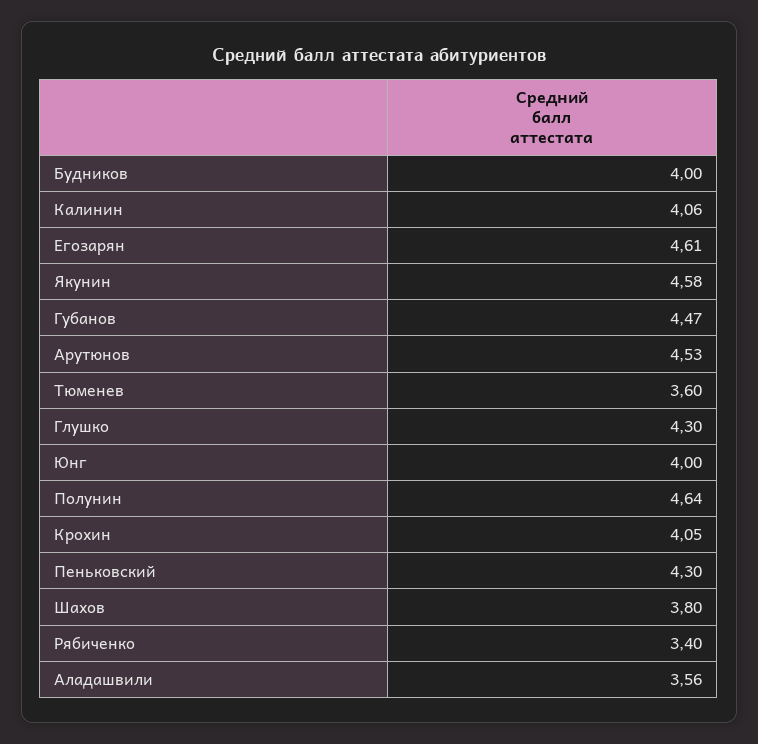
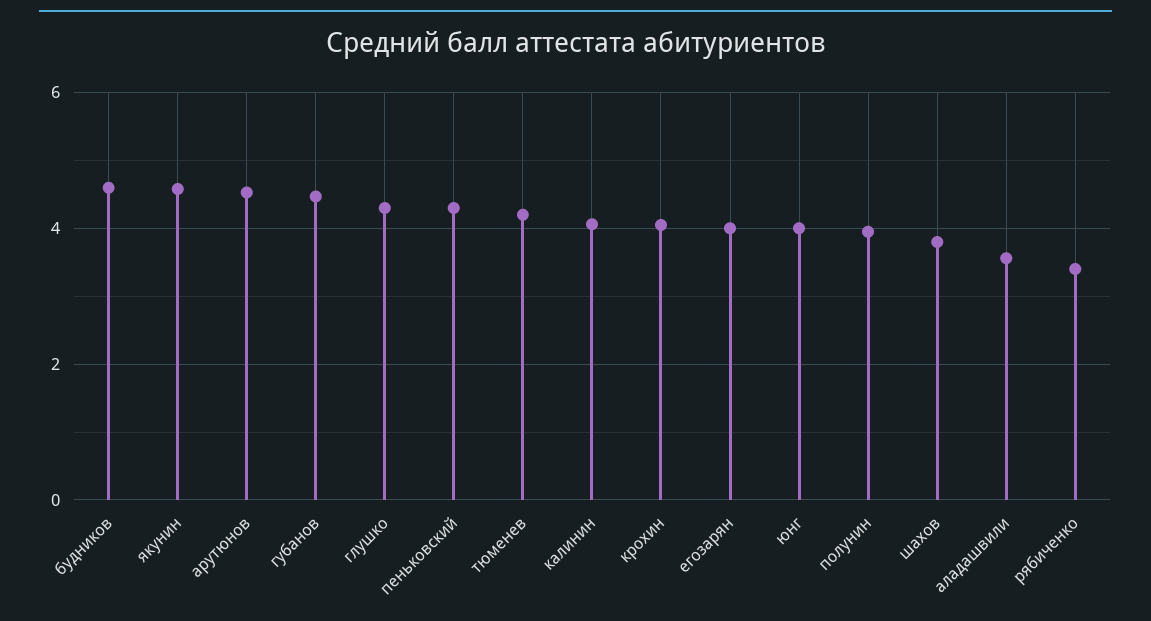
Будников: 4 -> 4.6
Егозарян: 4.61 -> 4
Тюменев: 3.6 -> 4.2
Полунин: 4.64 -> 4

